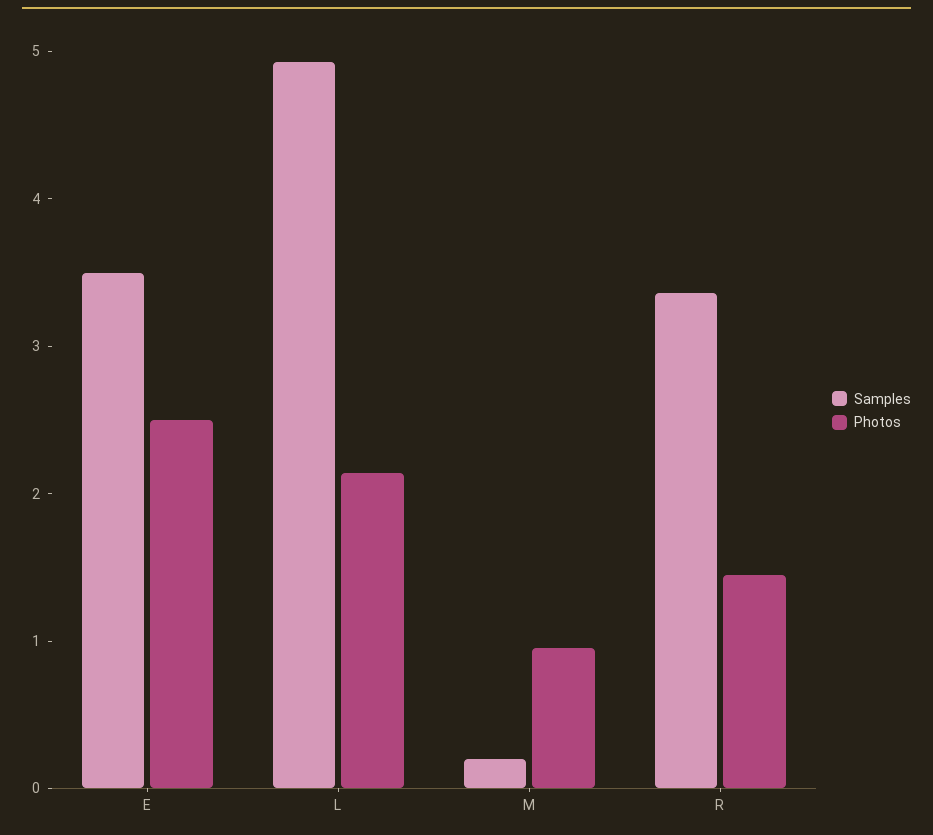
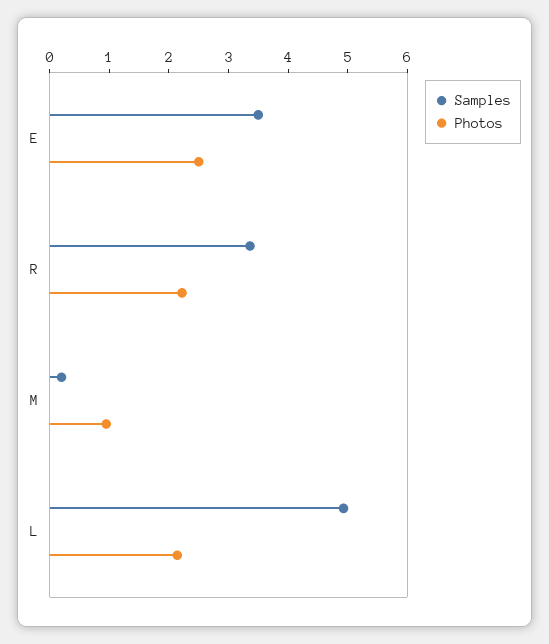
Photos, R: 1.4 -> 2.2

